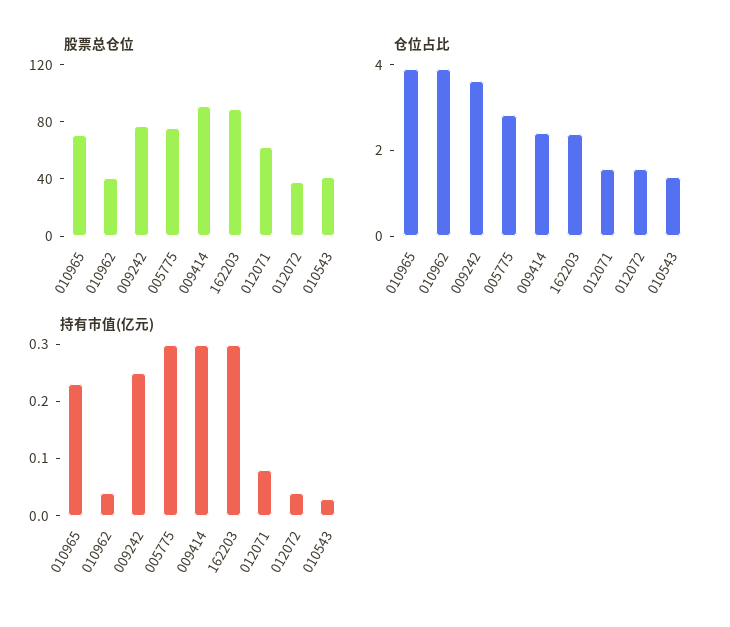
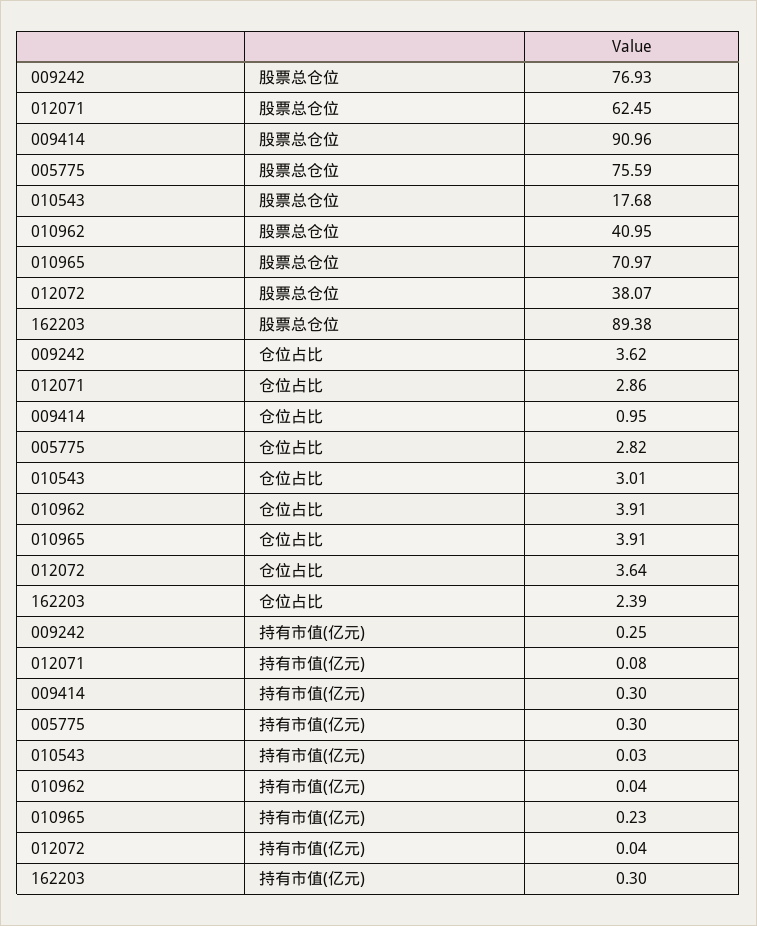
股票总仓位, 010543: 40 -> 17.68
仓位占比, 009414: 2.5 -> 0.95
仓位占比, 012071: 1.5 -> 2.86
仓位占比, 012072: 1.5 -> 3.64
仓位占比, 010543: 1.5 -> 3.01

